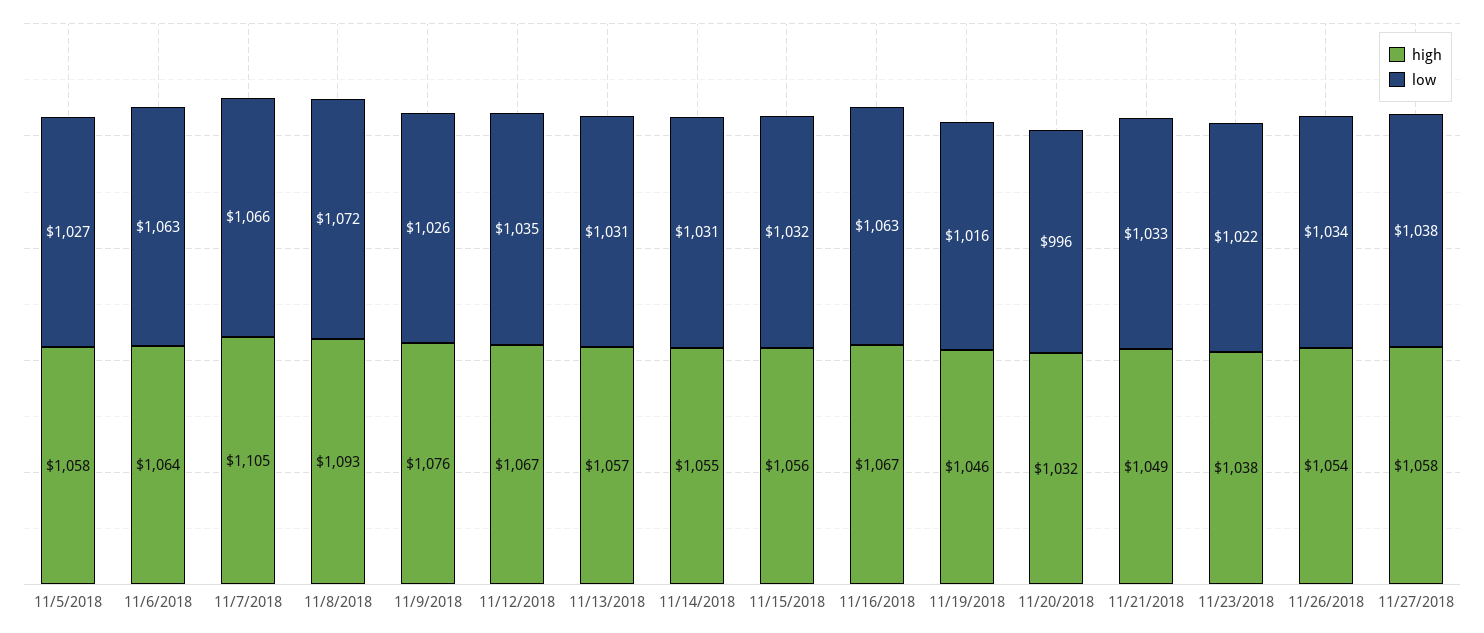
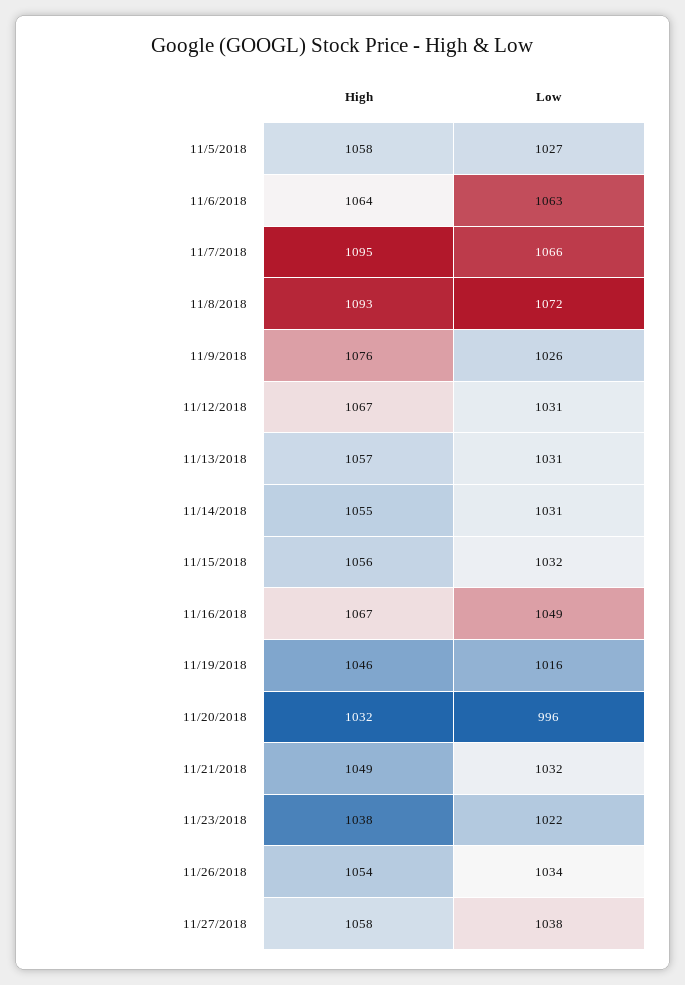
high, 11/7/2018: 1105 -> 1095
low, 11/12/2018: 1035 -> 1031
low, 11/16/2018: 1063 -> 1049
low, 11/21/2018: 1033 -> 1032

